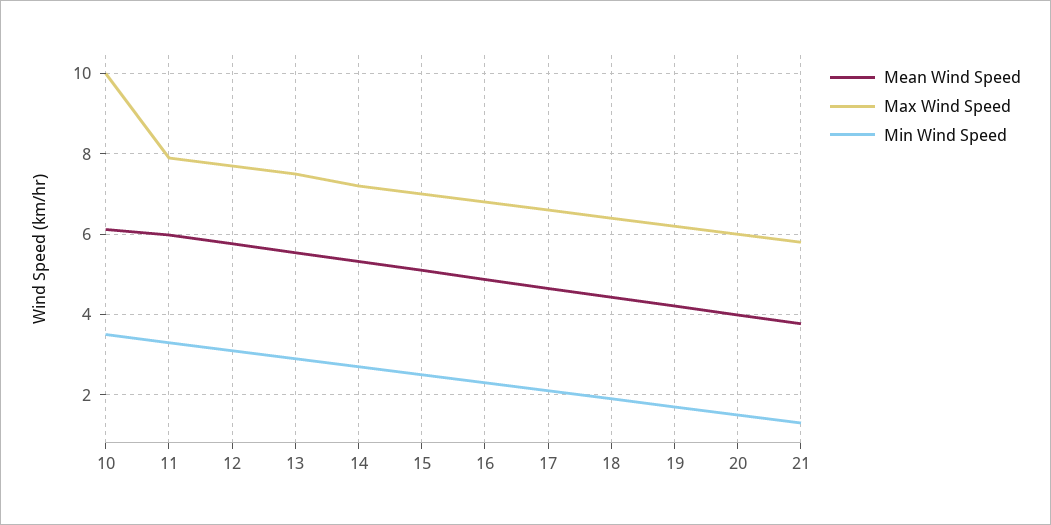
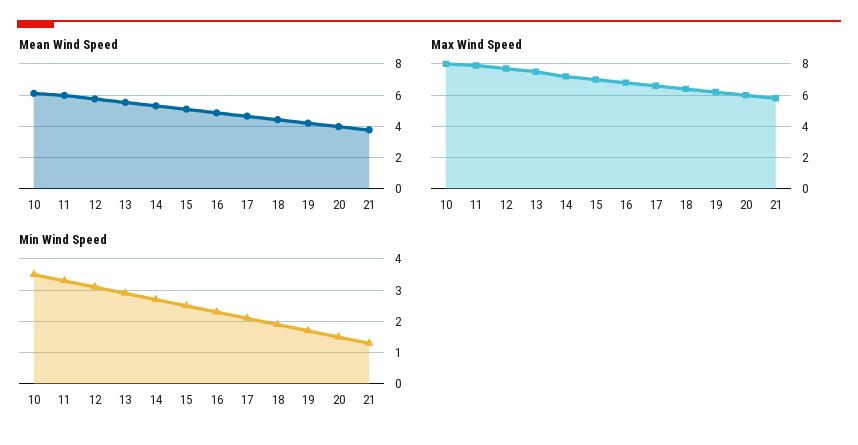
Max Wind Speed, 10: 10 -> 8

